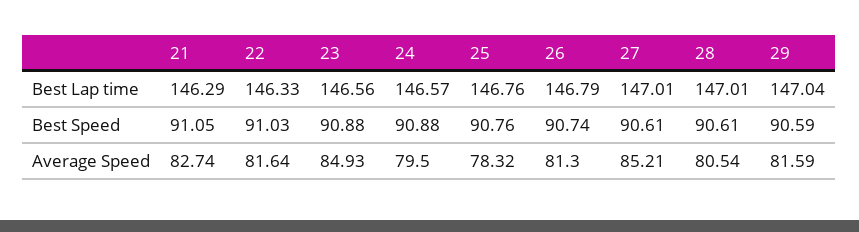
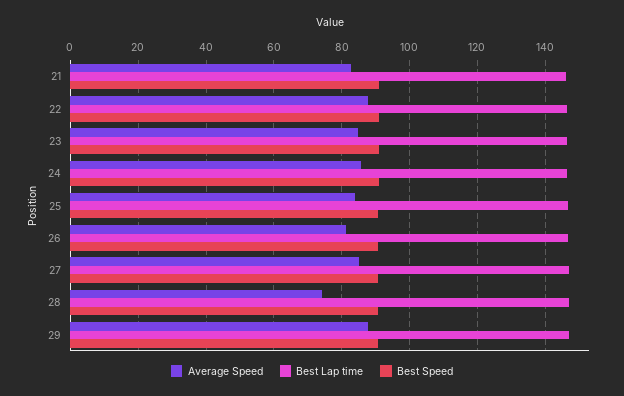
Average Speed, 22: 81.64 -> 88
Average Speed, 24: 79.5 -> 86
Average Speed, 25: 78.32 -> 84
Average Speed, 28: 80.54 -> 74
Average Speed, 29: 81.59 -> 88

